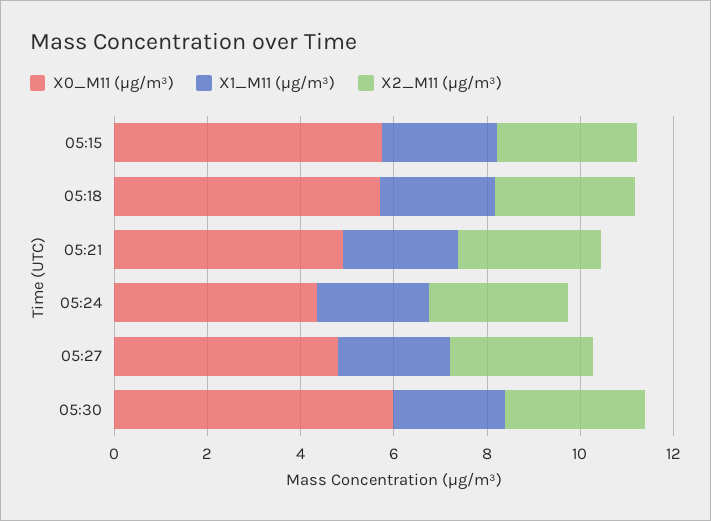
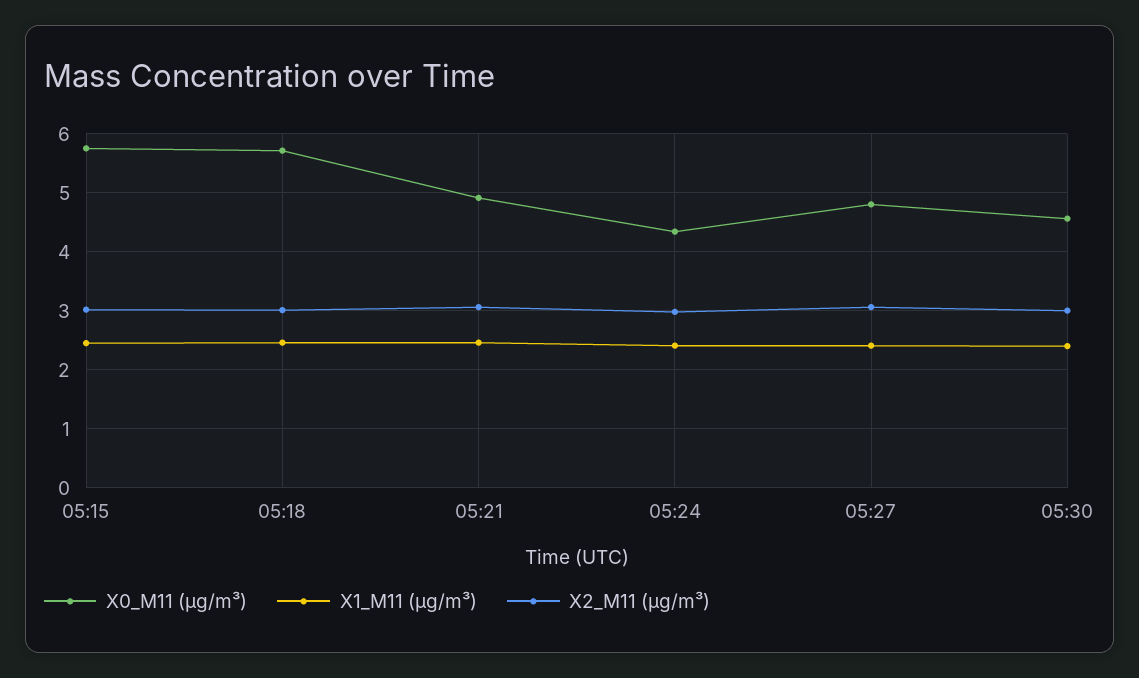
X0_M11 (μg/m³), 05:30: 6 -> 4.6

